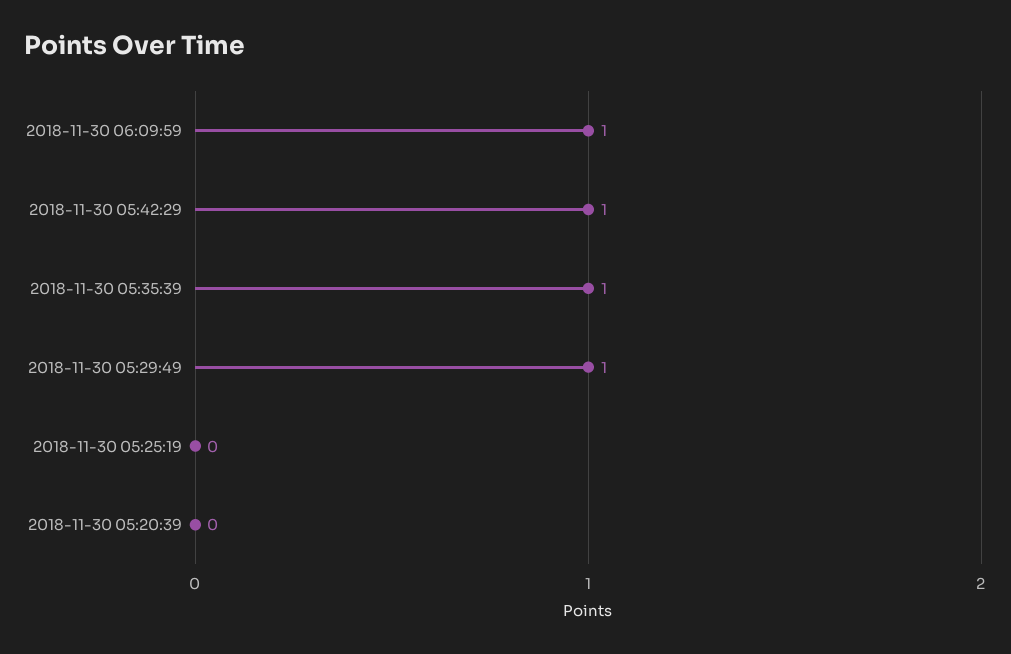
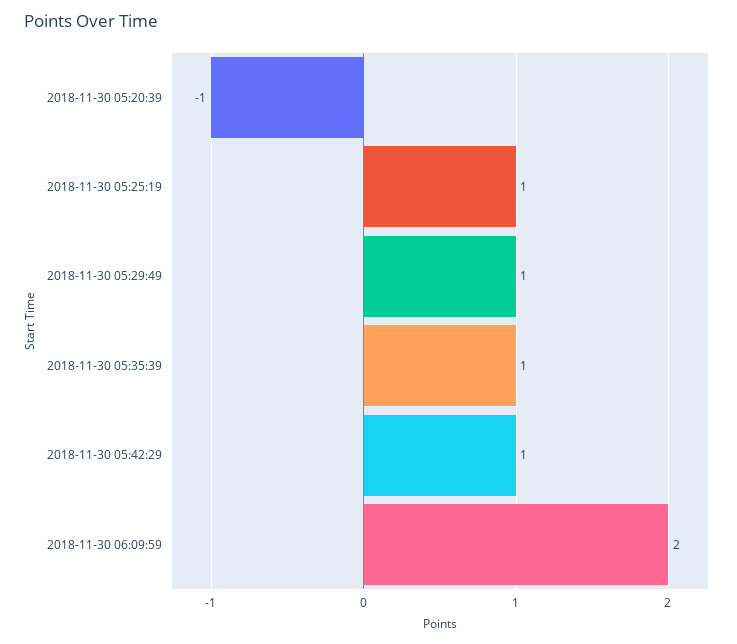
2018-11-30 06:09:59: 1 -> 2
2018-11-30 05:25:19: 0 -> 1
2018-11-30 05:20:39: 0 -> -1

